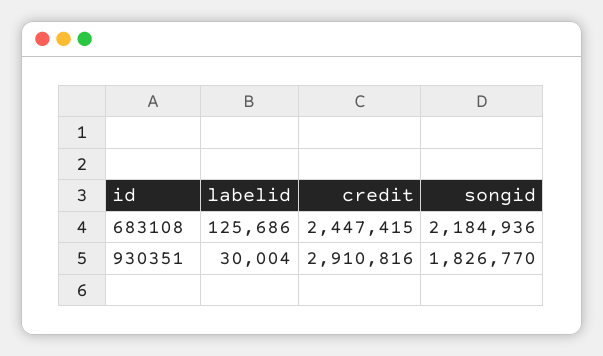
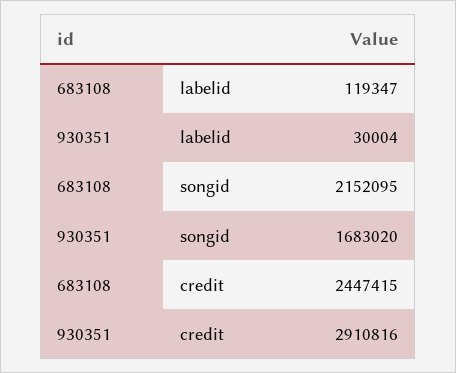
labelid, 683108: 125686 -> 119347
songid, 683108: 2184936 -> 2152095
songid, 930351: 1826770 -> 1683020

